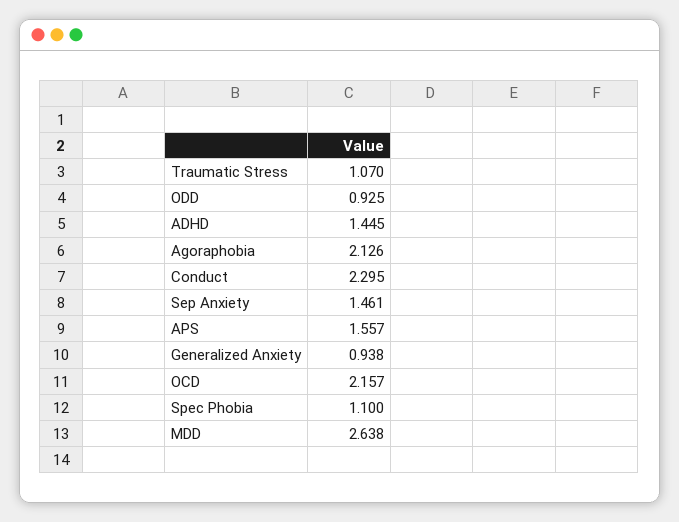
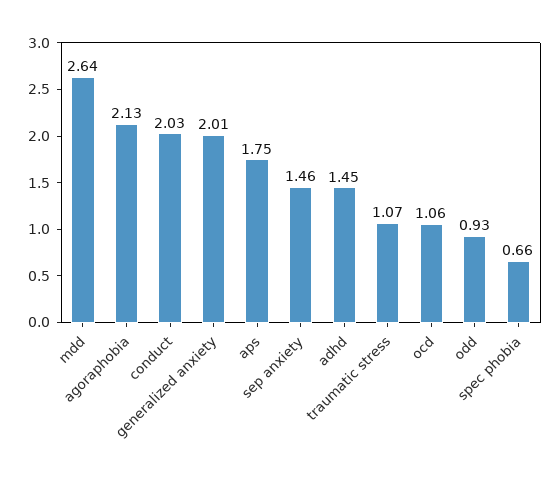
Conduct: 2.295 -> 2.03
APS: 1.557 -> 1.75
Generalized Anxiety: 0.938 -> 2.01
OCD: 2.157 -> 1.06
Spec Phobia: 1.1 -> 0.66

